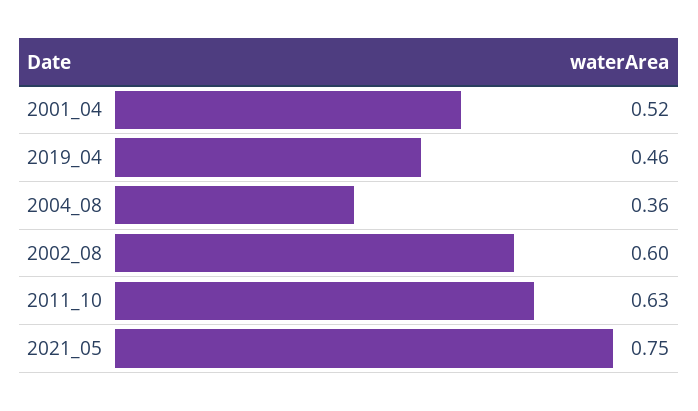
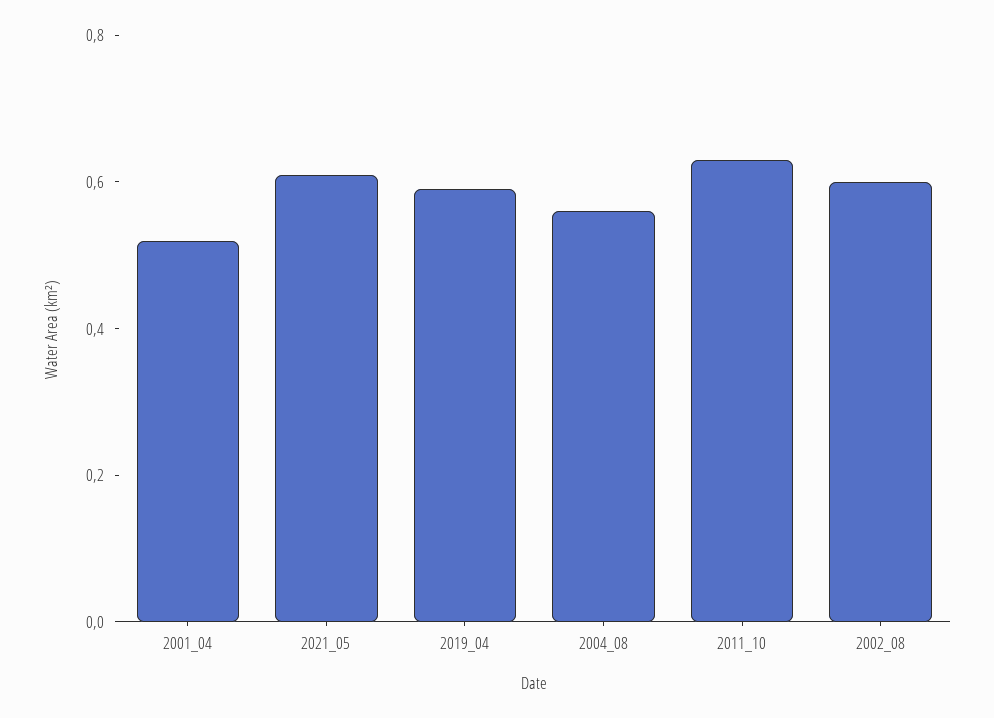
2019_04: 0.46 -> 0.6
2004_08: 0.36 -> 0.55
2021_05: 0.75 -> 0.6

